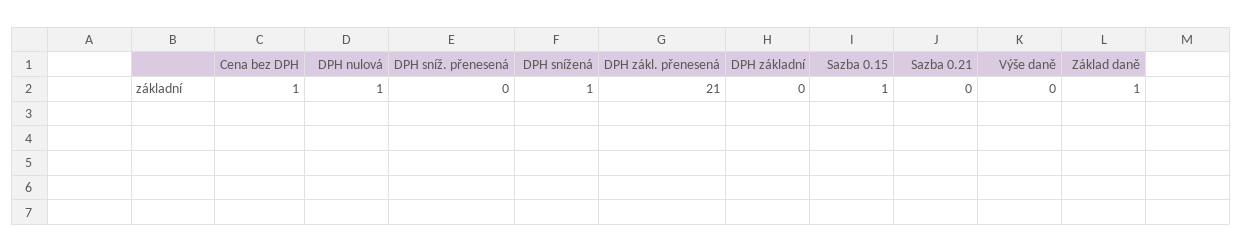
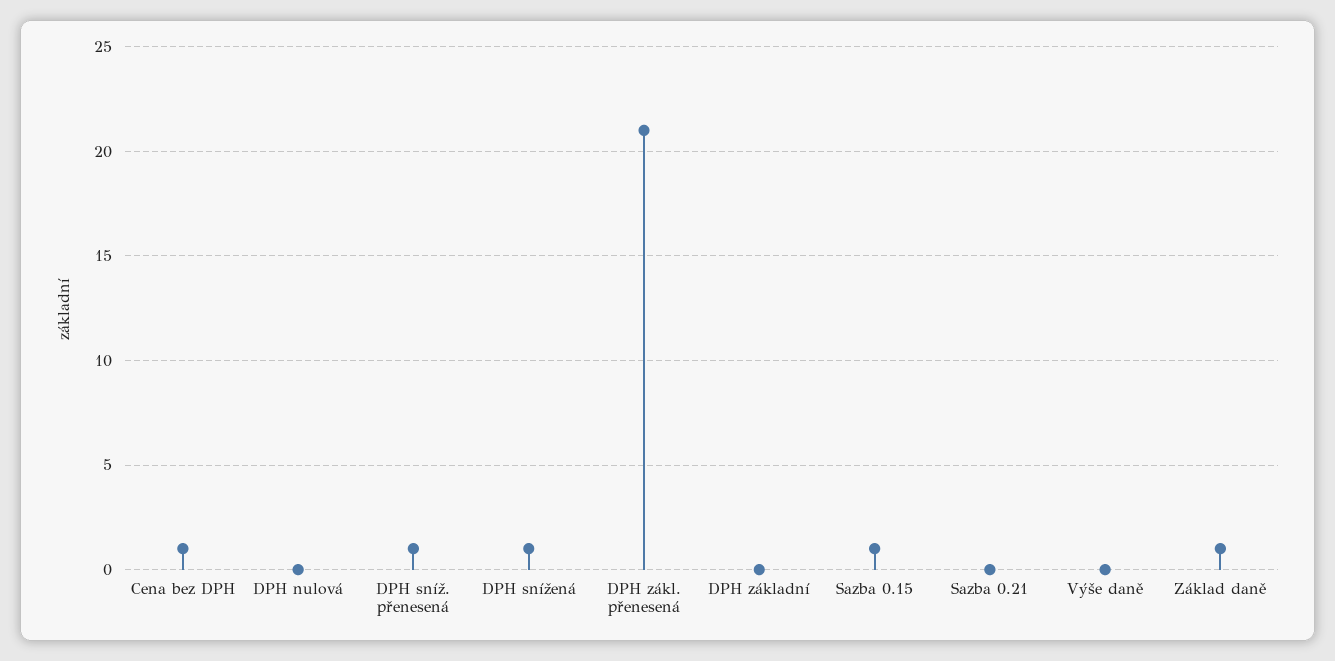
DPH nulová: 1 -> 0
DPH sníž. přenesená: 0 -> 1

